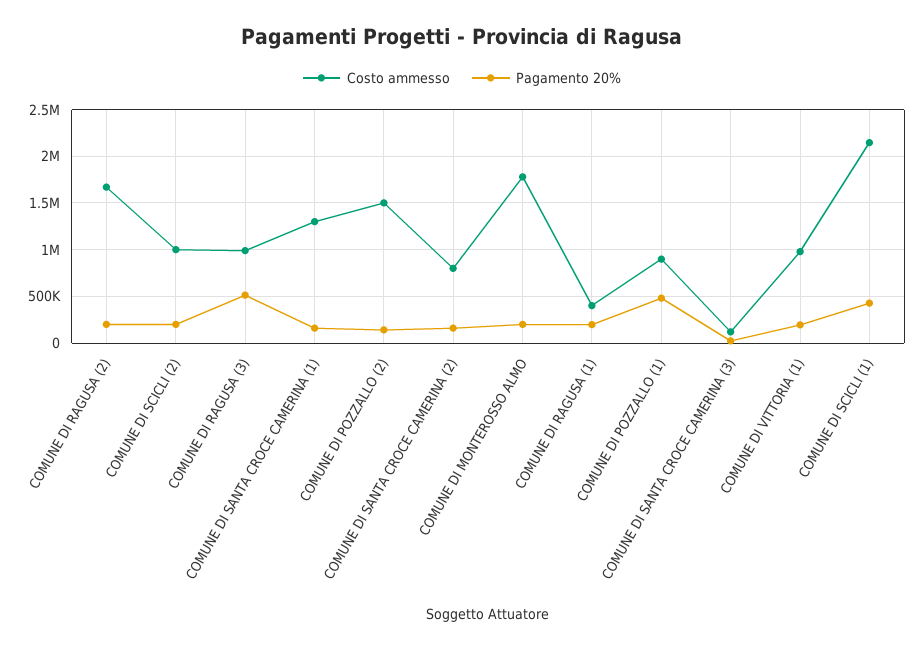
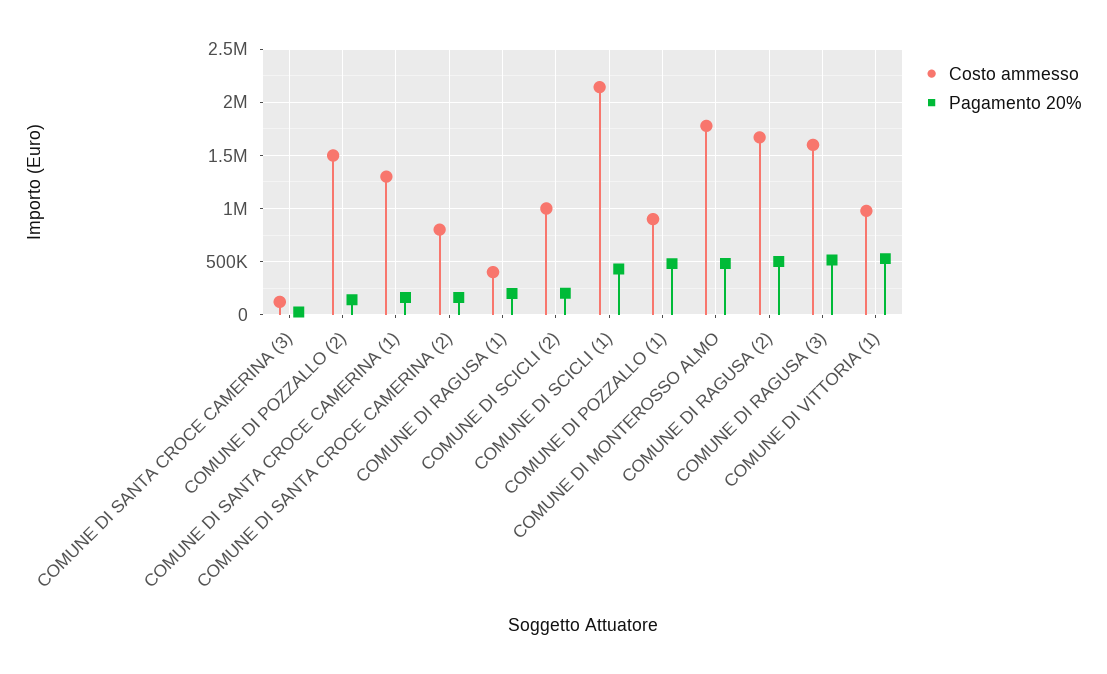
Pagamento 20%, COMUNE DI RAGUSA (2): 200000 -> 500000
Costo ammesso, COMUNE DI RAGUSA (3): 1000000 -> 1600000
Pagamento 20%, COMUNE DI MONTEROSSO ALMO: 200000 -> 500000
Pagamento 20%, COMUNE DI VITTORIA (1): 200000 -> 500000

